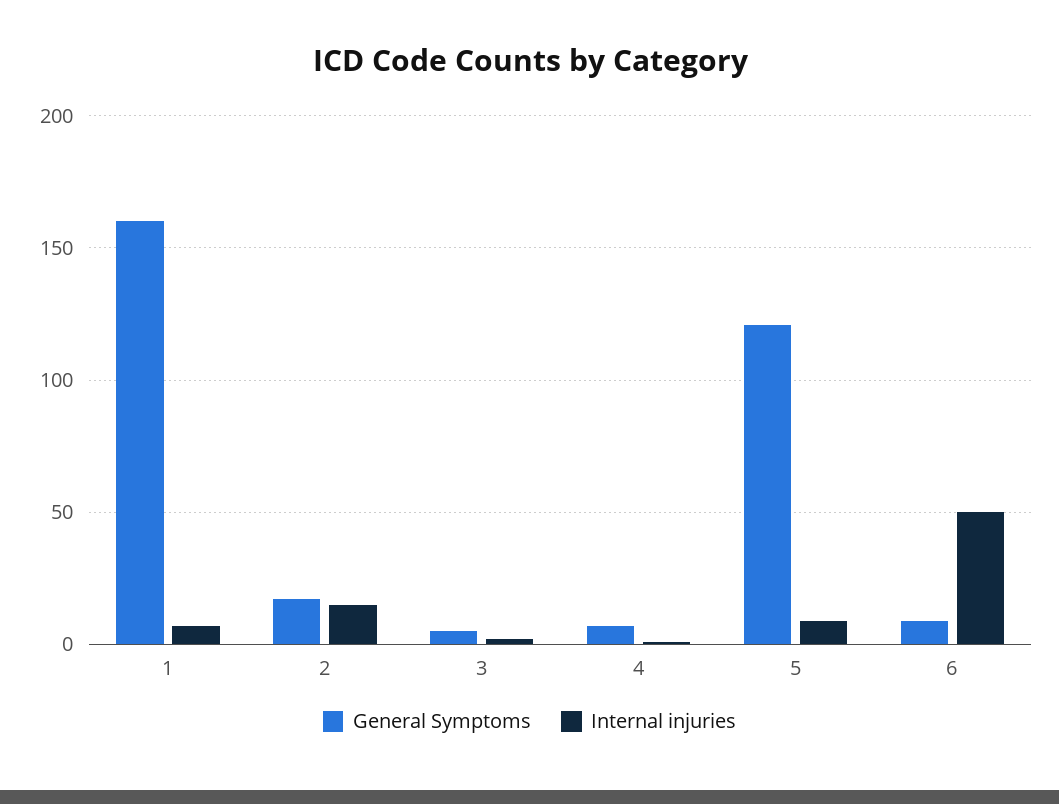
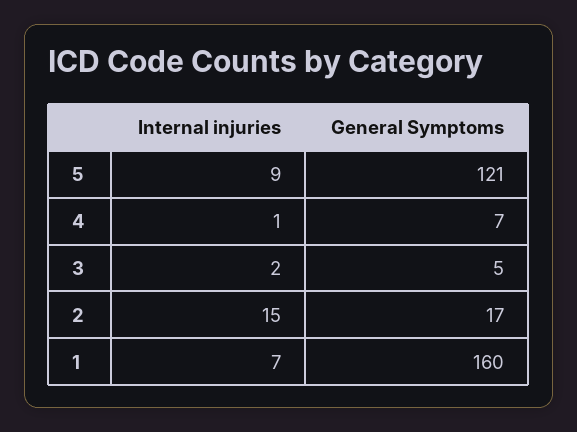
General Symptoms, 6: 10 -> none
Internal injuries, 6: 50 -> none

